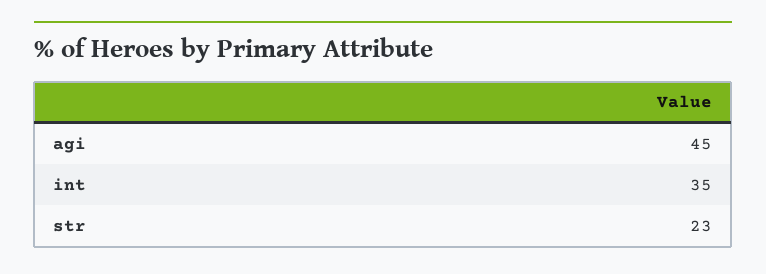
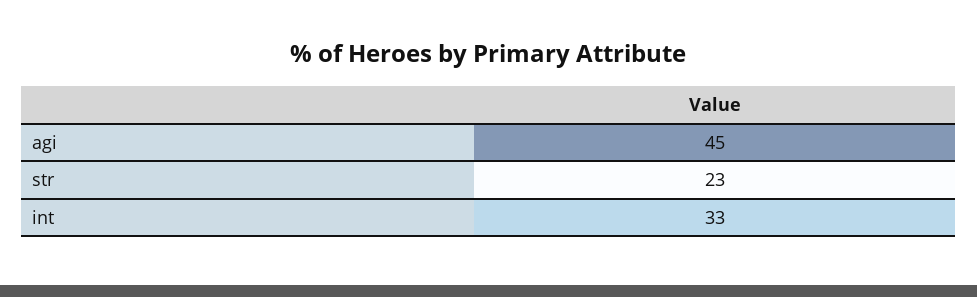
int: 35 -> 33

